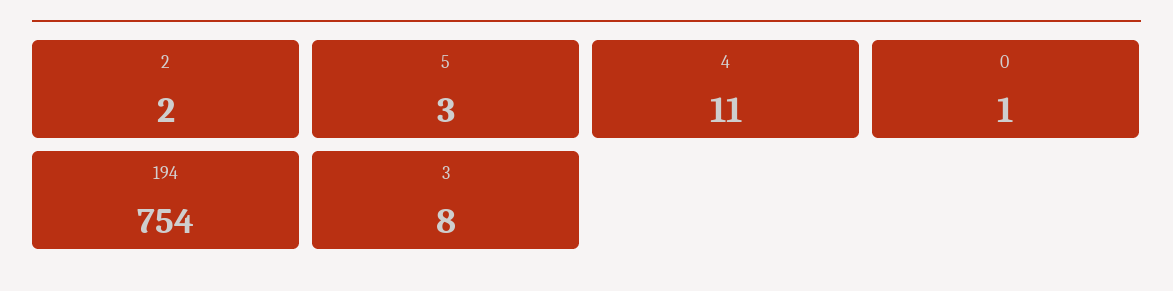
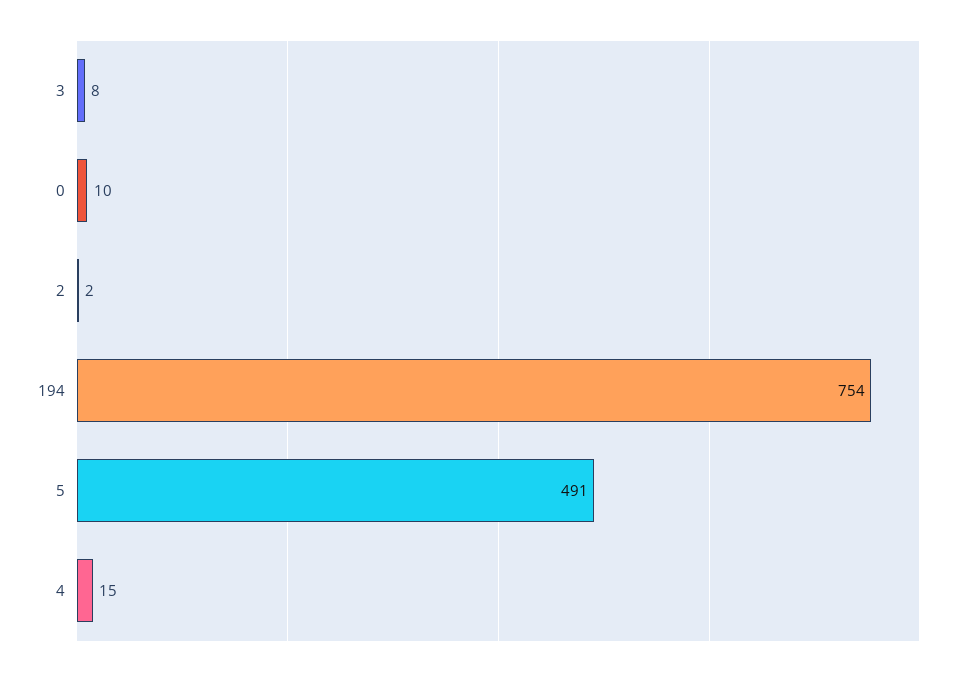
5: 3 -> 491
4: 11 -> 15
0: 1 -> 10

